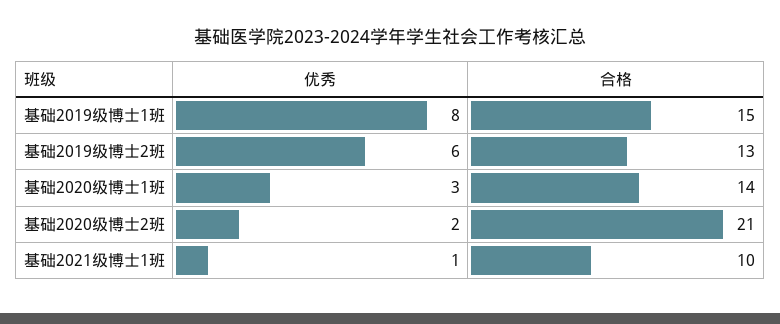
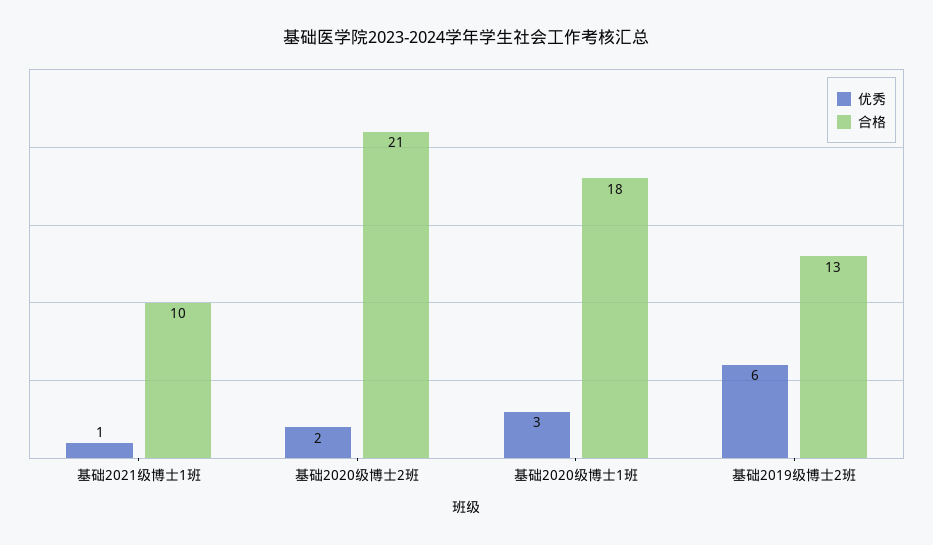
优秀, 基础2019级博士1班: 8 -> none
合格, 基础2019级博士1班: 15 -> none
合格, 基础2020级博士1班: 14 -> 18

